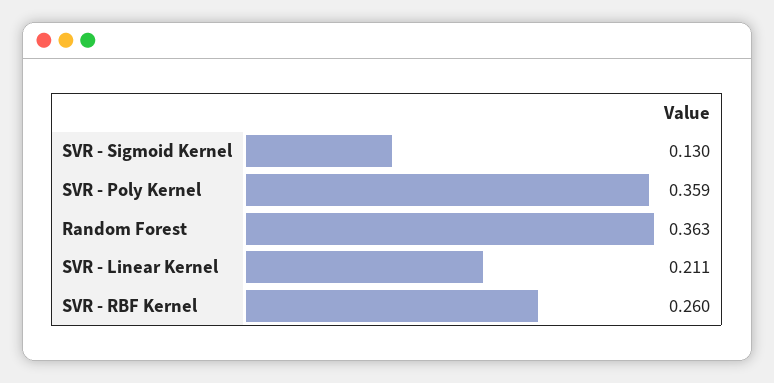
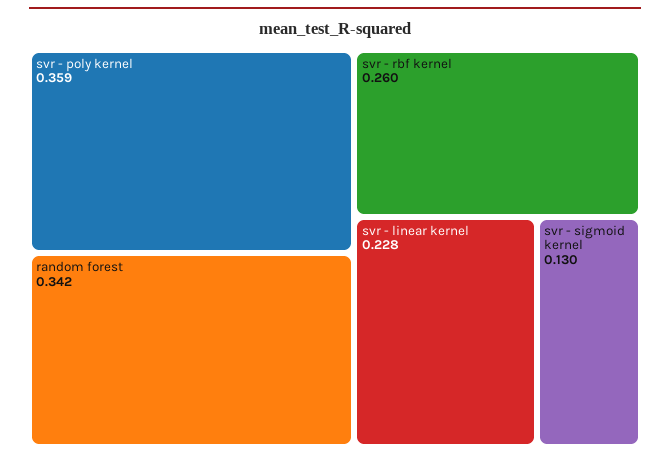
Random Forest: 0.363 -> 0.342
SVR - Linear Kernel: 0.211 -> 0.228

